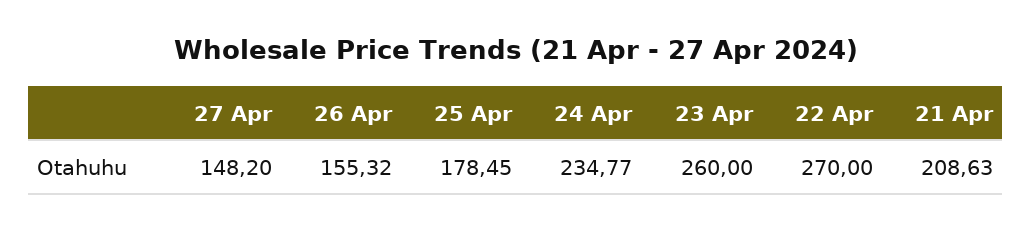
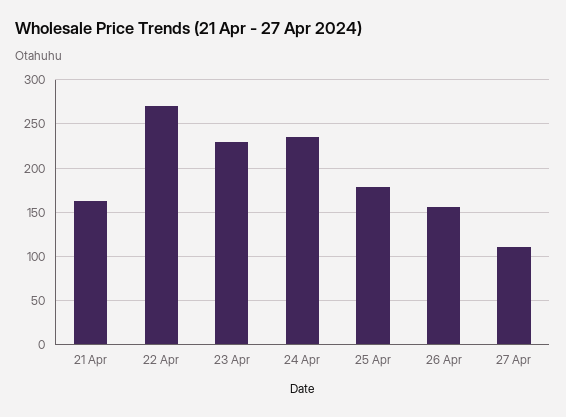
27 Apr: 148.2 -> 110
23 Apr: 260 -> 230
21 Apr: 208.63 -> 160

